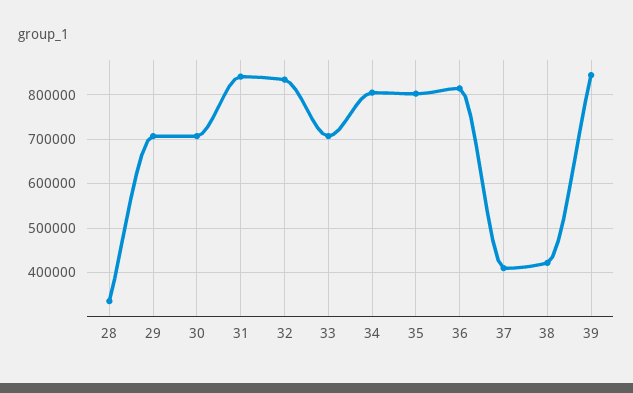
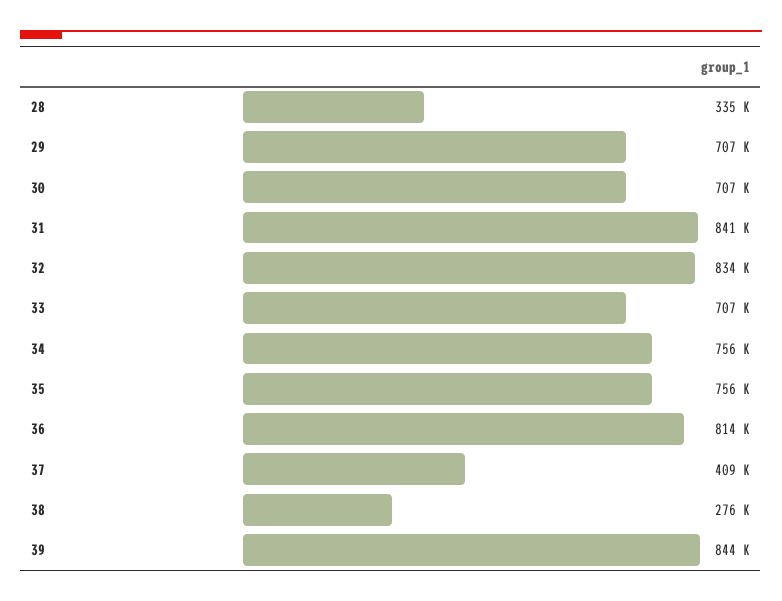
34: 800000 -> 756000
35: 800000 -> 756000
38: 420000 -> 276000

